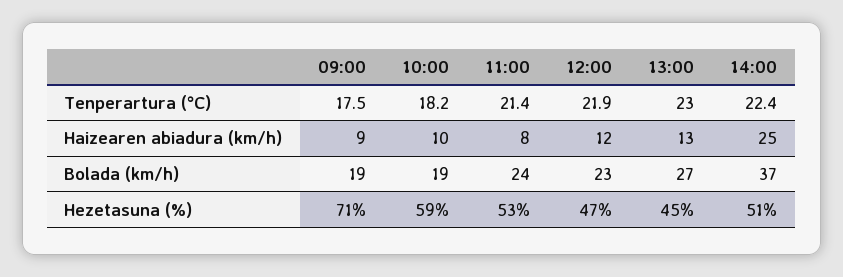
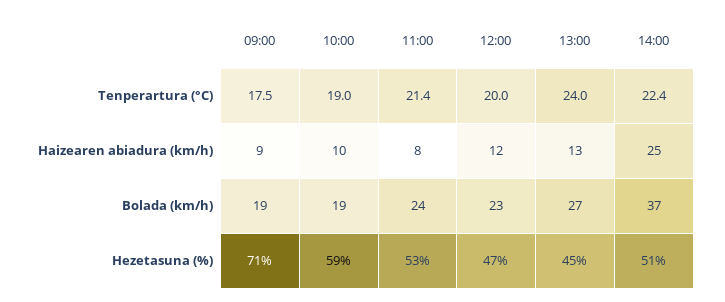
10:00, Tenperartura (°C): 18.2 -> 19
12:00, Tenperartura (°C): 21.9 -> 20
13:00, Tenperartura (°C): 23 -> 24

